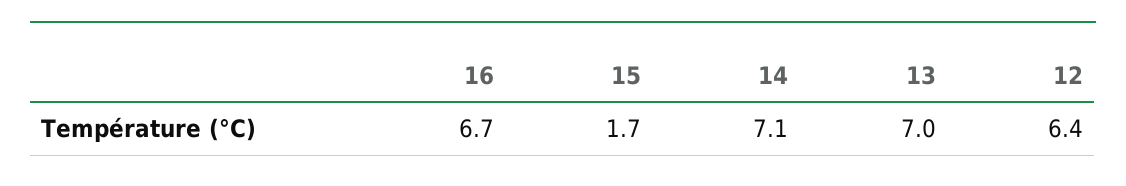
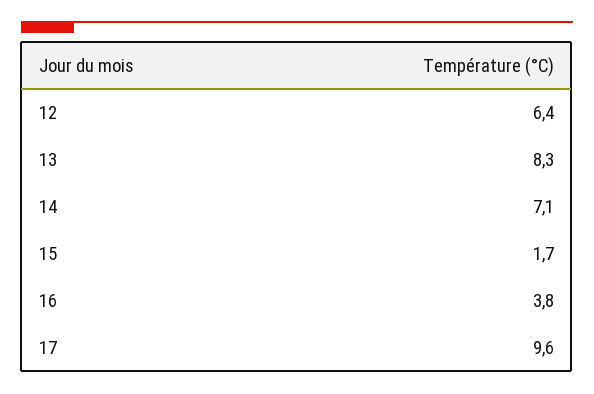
16: 6.7 -> 3.8
13: 7 -> 8.3
17: none -> 9.6

